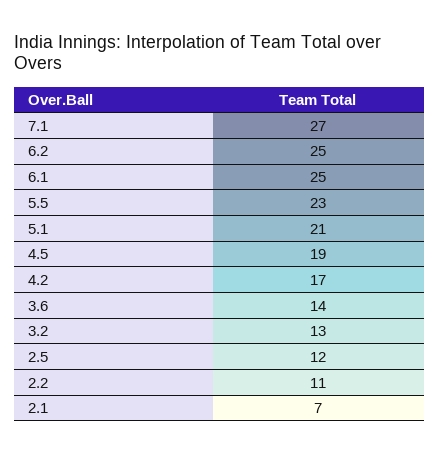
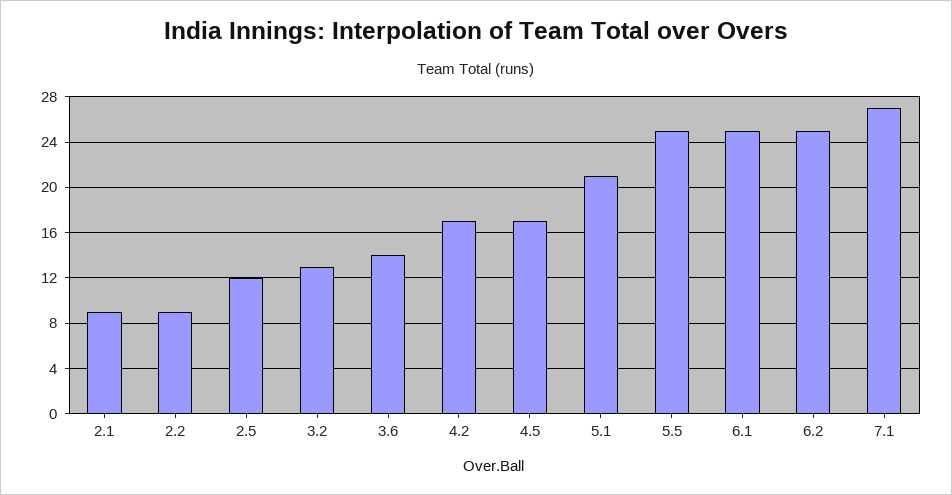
5.5: 23 -> 25
4.5: 19 -> 17
2.2: 11 -> 9
2.1: 7 -> 9

